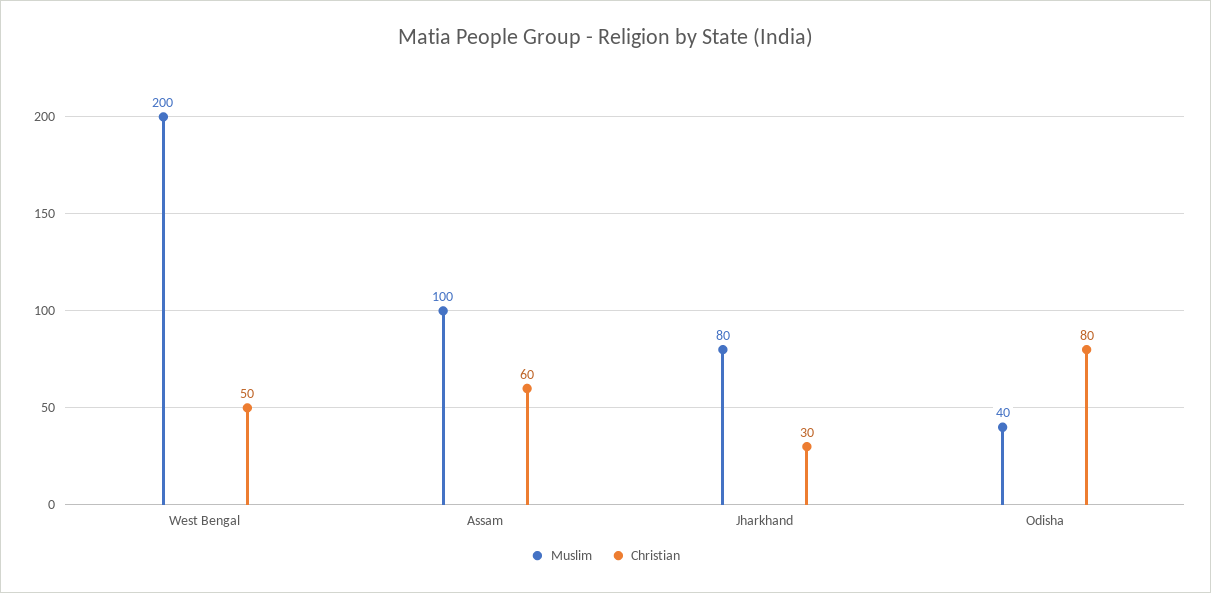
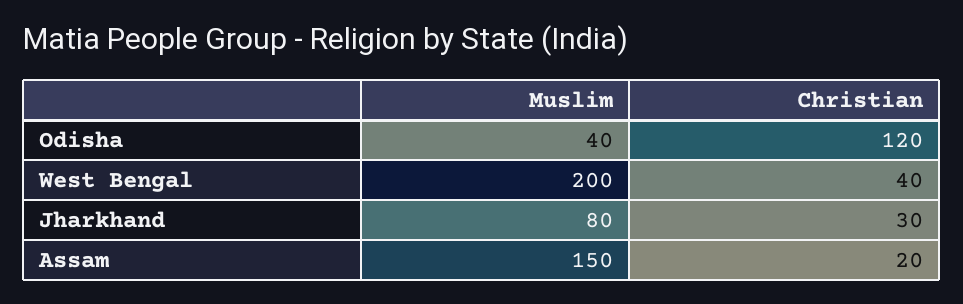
Christian, West Bengal: 50 -> 40
Muslim, Assam: 100 -> 150
Christian, Assam: 60 -> 20
Christian, Odisha: 80 -> 120

